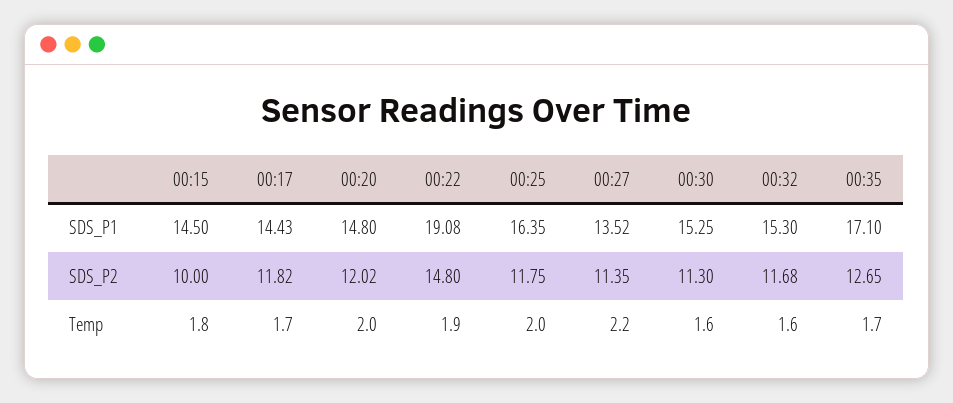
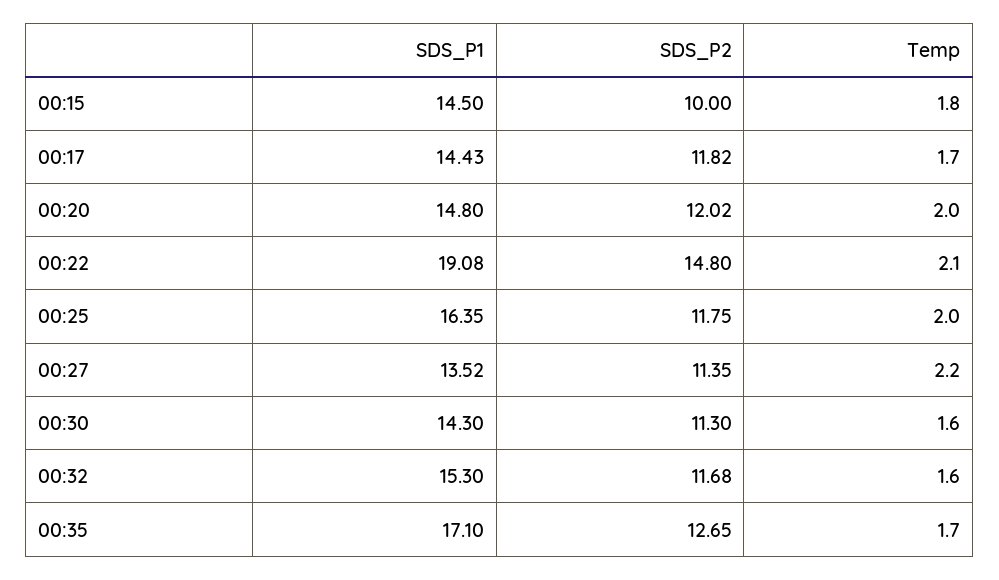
00:30, SDS_P1: 15.25 -> 14.3
00:22, Temp: 1.9 -> 2.1

